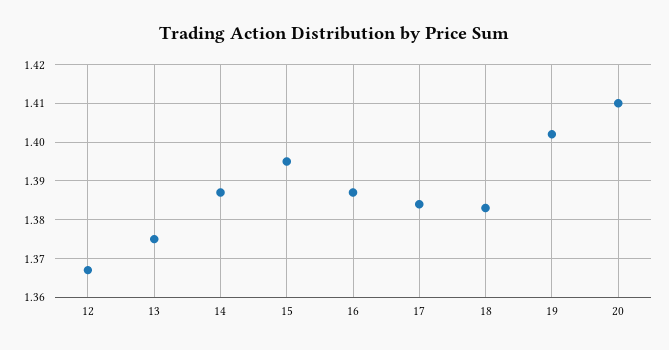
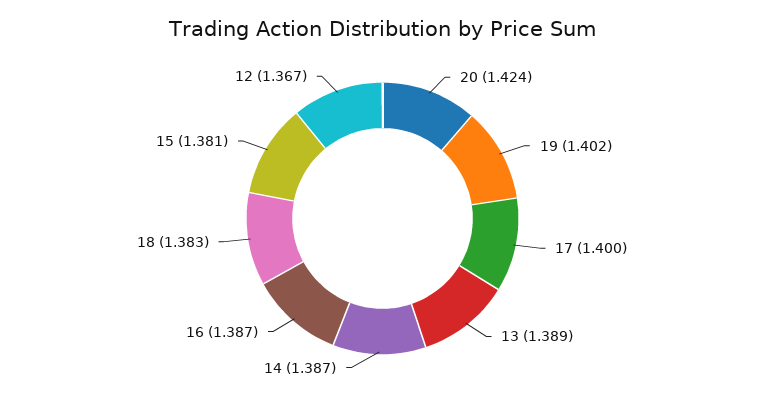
13: 1.375 -> 1.389
15: 1.395 -> 1.381
17: 1.385 -> 1.4
20: 1.41 -> 1.424

